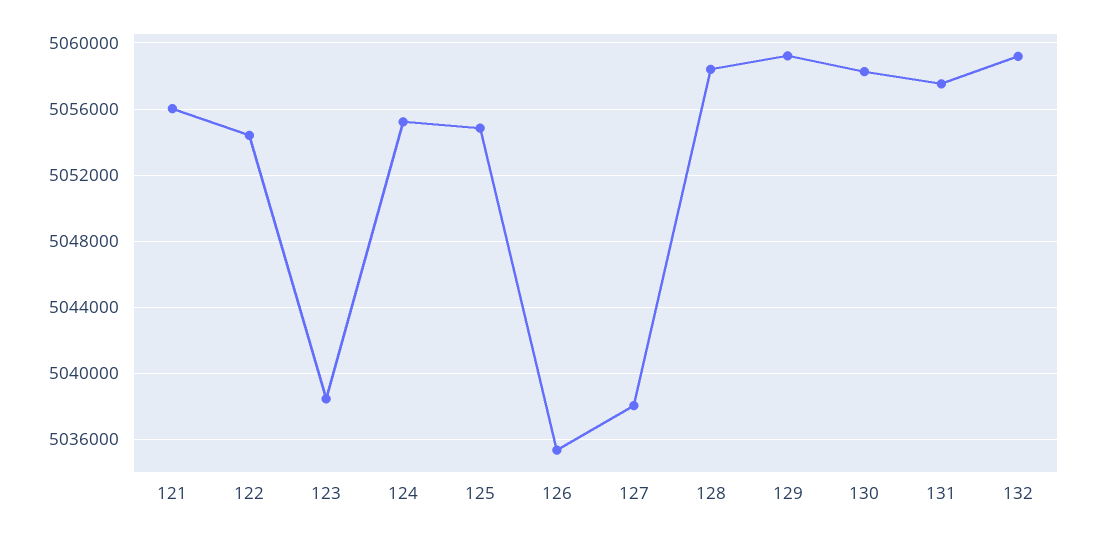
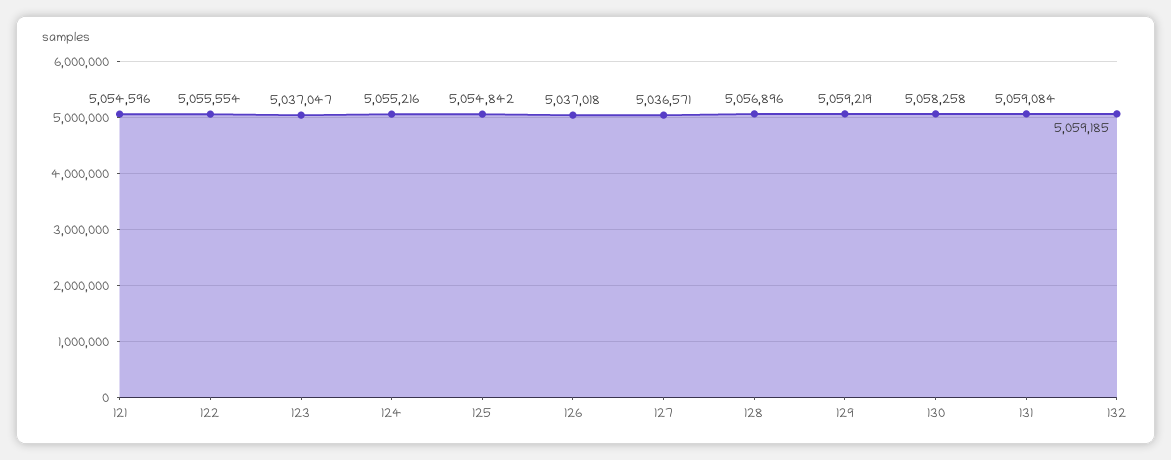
121: 5056000 -> 5054596
122: 5054500 -> 5055554
123: 5038500 -> 5037047
126: 5035500 -> 5037018
127: 5038000 -> 5036571
128: 5058500 -> 5056896
131: 5057500 -> 5059084

